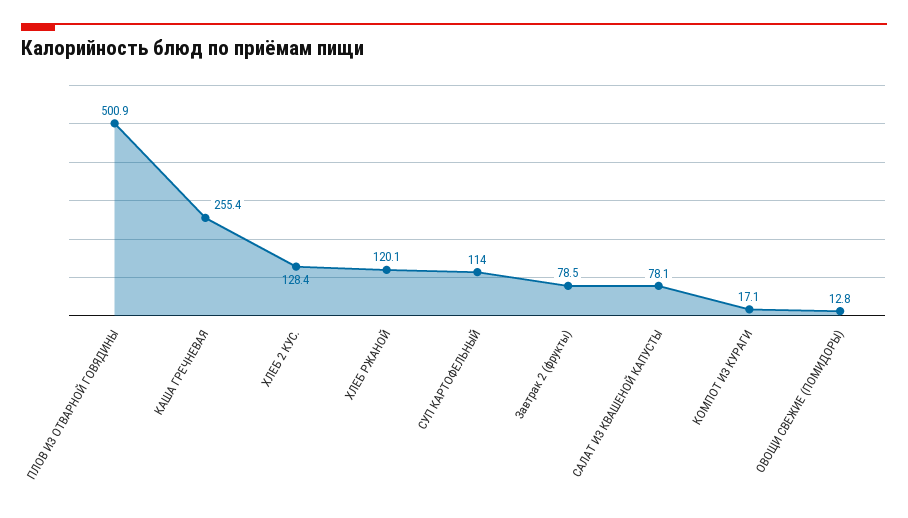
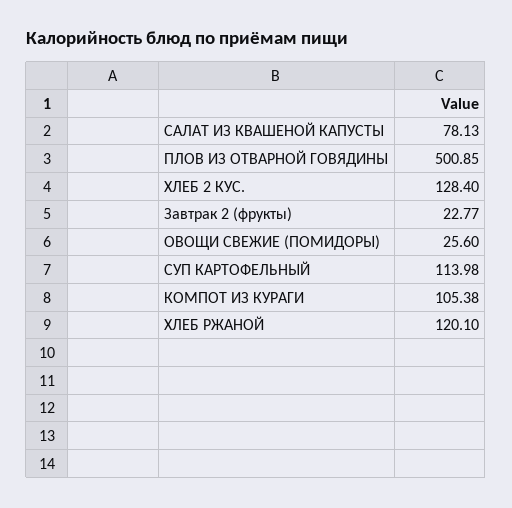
КАША ГРЕЧНЕВАЯ: 255.4 -> none
Завтрак 2 (фрукты): 78.5 -> 22.77
КОМПОТ ИЗ КУРАГИ: 17.1 -> 105.38
ОВОЩИ СВЕЖИЕ (ПОМИДОРЫ): 12.8 -> 25.6

